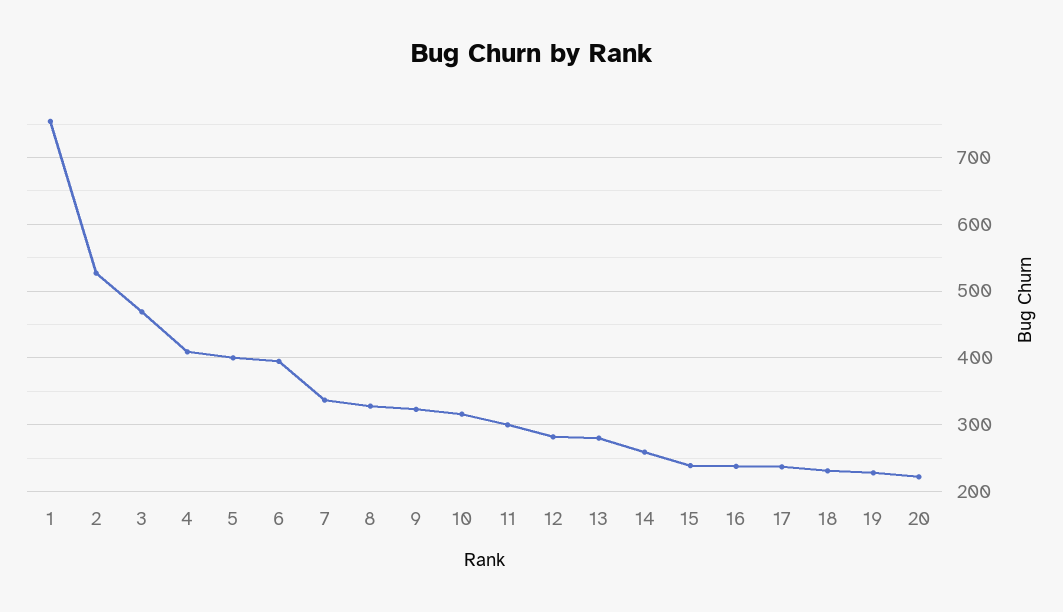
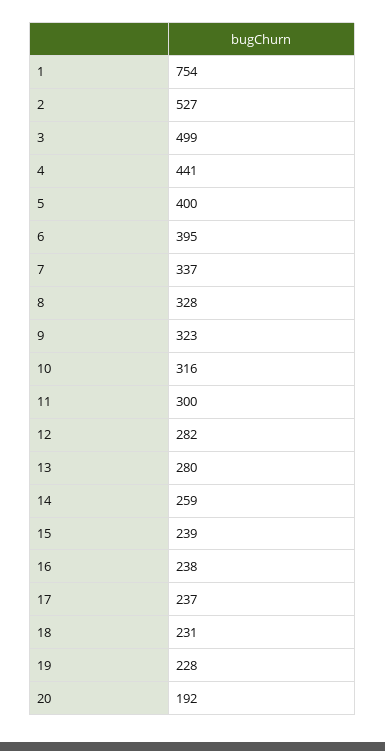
3: 470 -> 499
4: 410 -> 441
20: 220 -> 192

